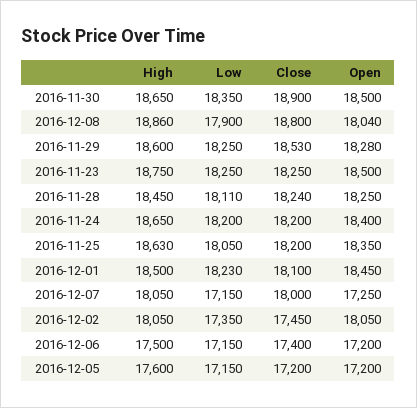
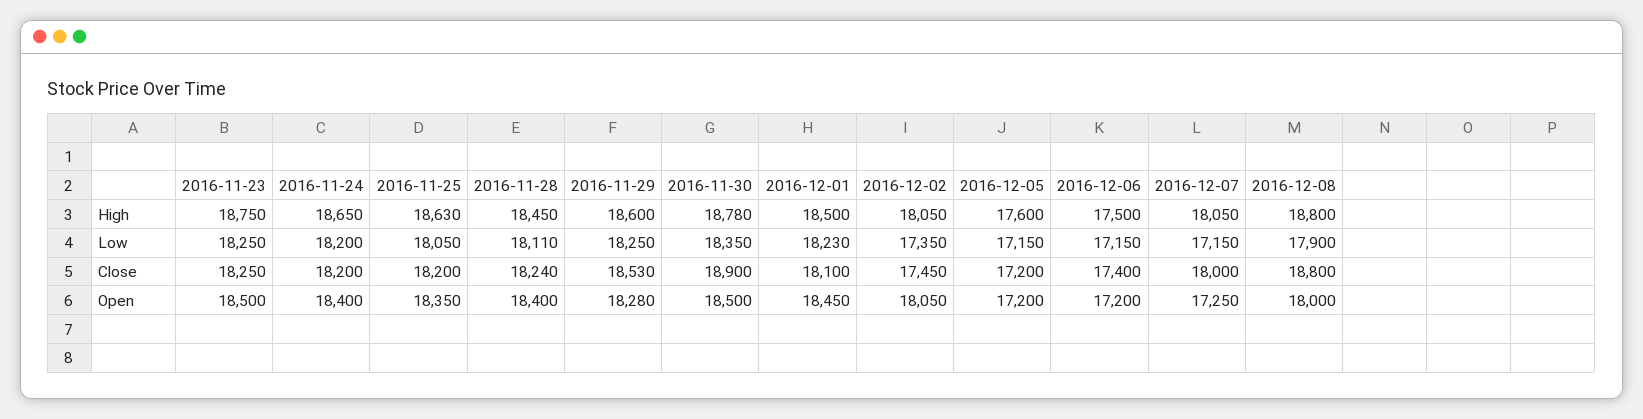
High, 2016-11-30: 18650 -> 18780
High, 2016-12-08: 18860 -> 18800
Open, 2016-12-08: 18040 -> 18000
Open, 2016-11-28: 18250 -> 18400

